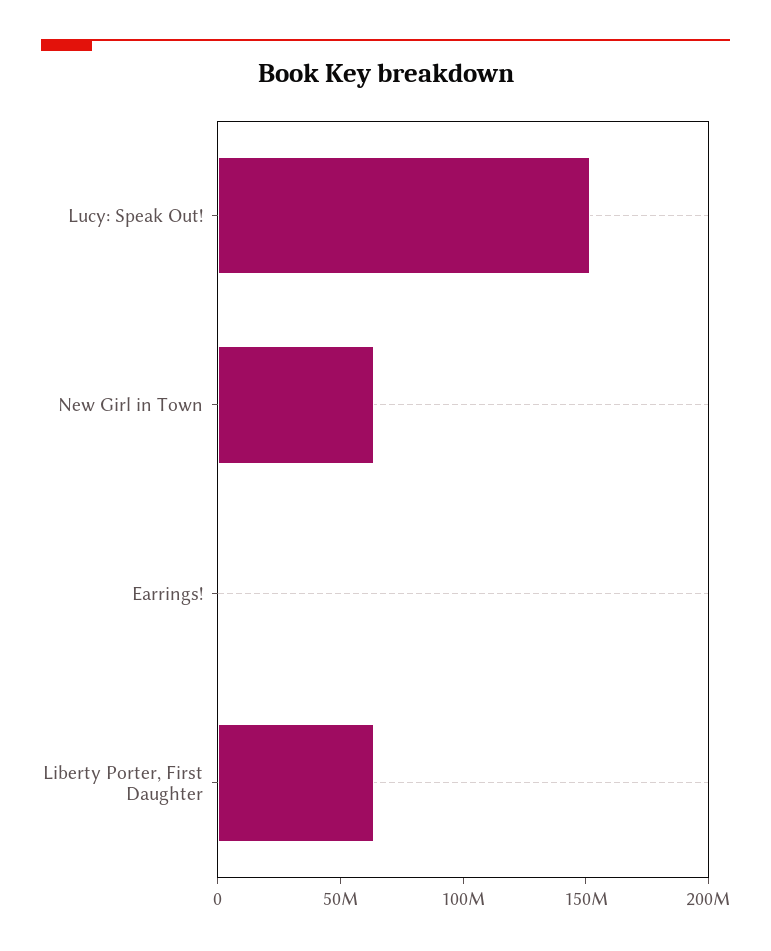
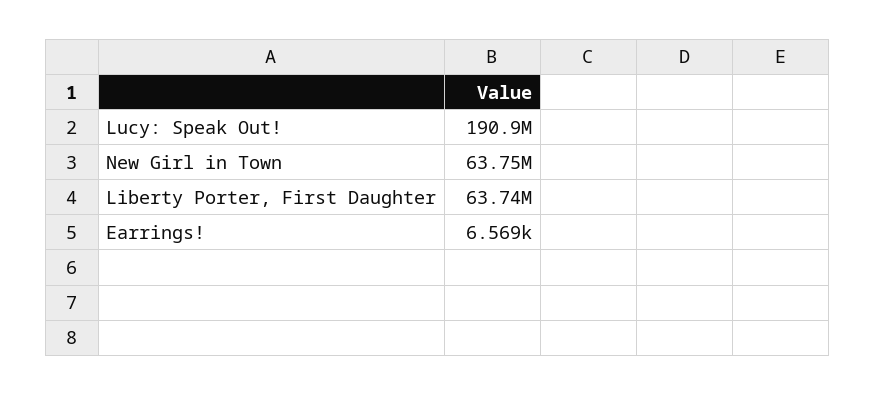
Lucy: Speak Out!: 150000000 -> 190900000

